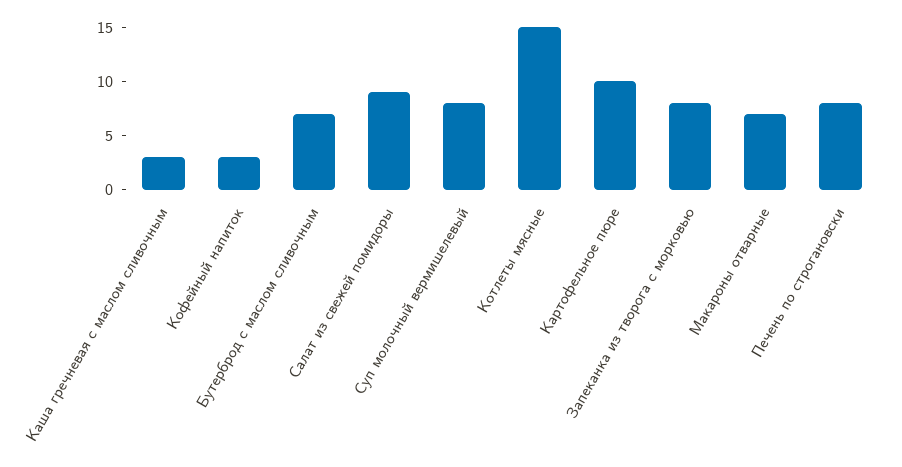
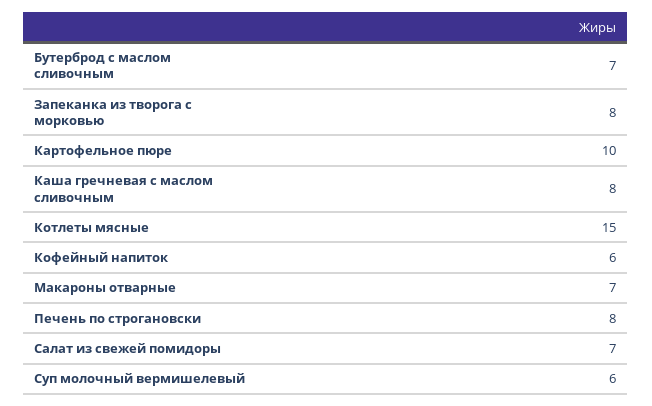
Каша гречневая с маслом сливочным: 3 -> 8
Кофейный напиток: 3 -> 6
Салат из свежей помидоры: 9 -> 7
Суп молочный вермишелевый: 8 -> 6

